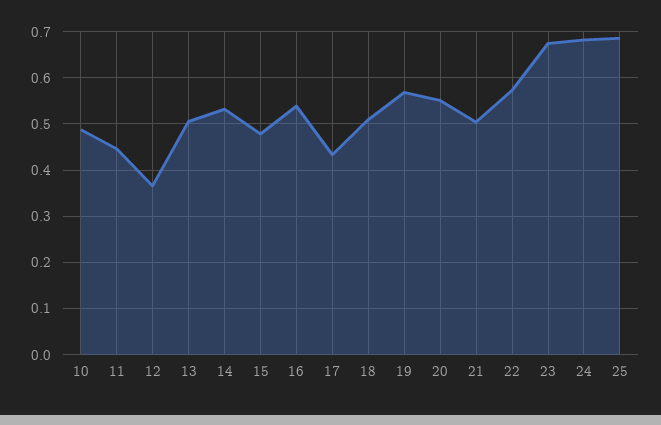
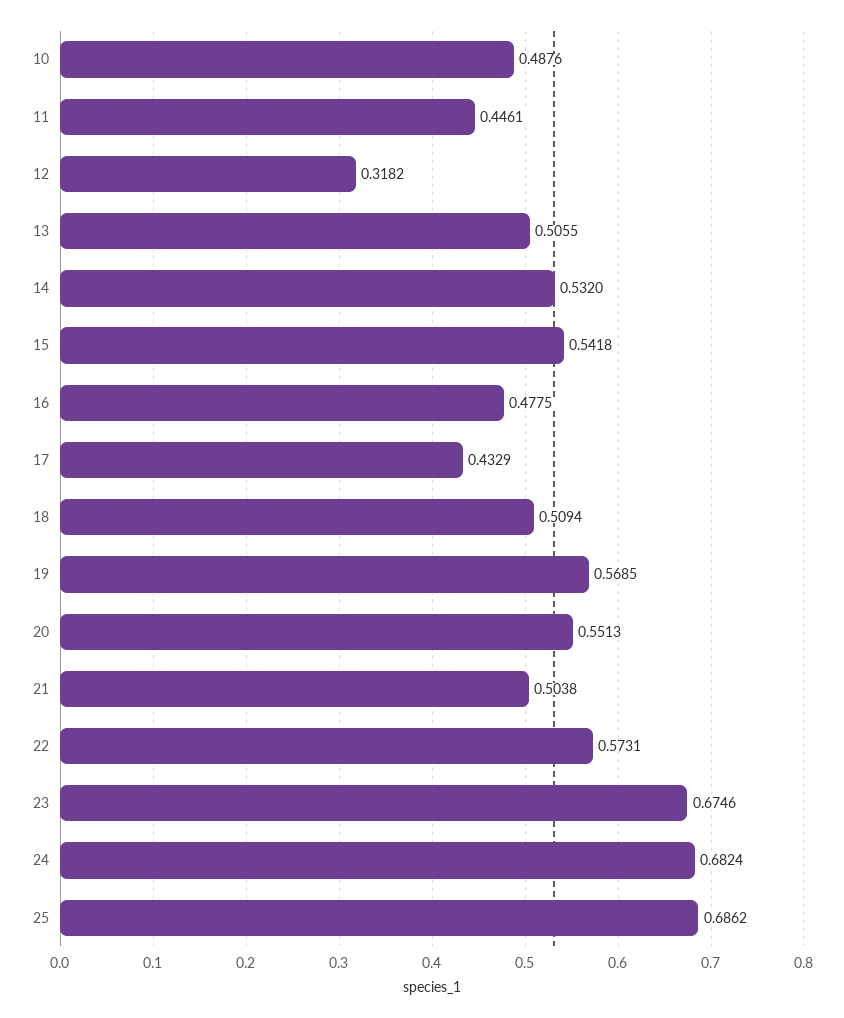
12: 0.36 -> 0.3182
15: 0.48 -> 0.5418
16: 0.54 -> 0.4775

